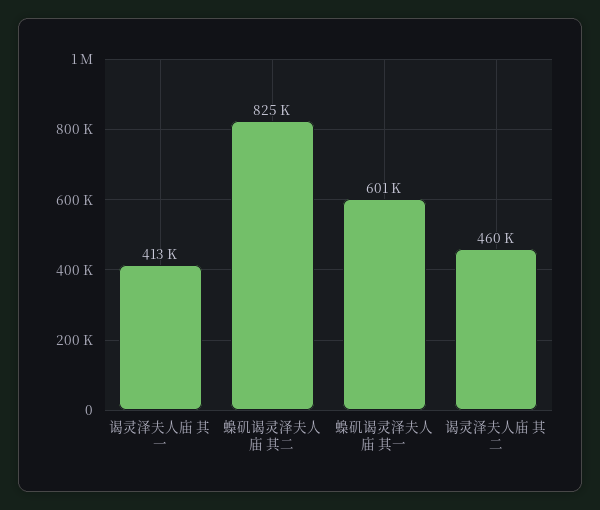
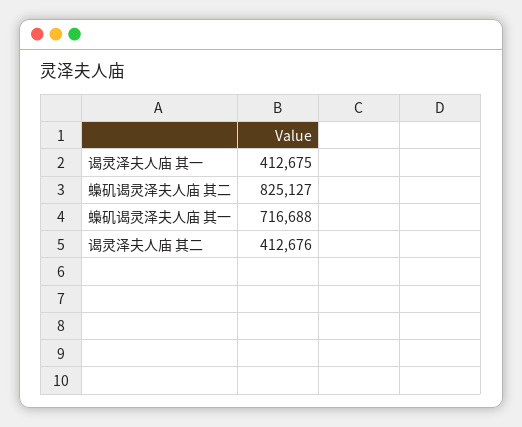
蟂矶谒灵泽夫人庙 其一: 601000 -> 716688
谒灵泽夫人庙 其二: 460000 -> 412676

